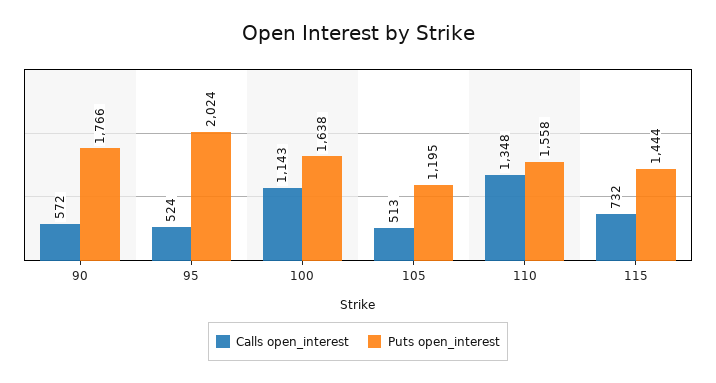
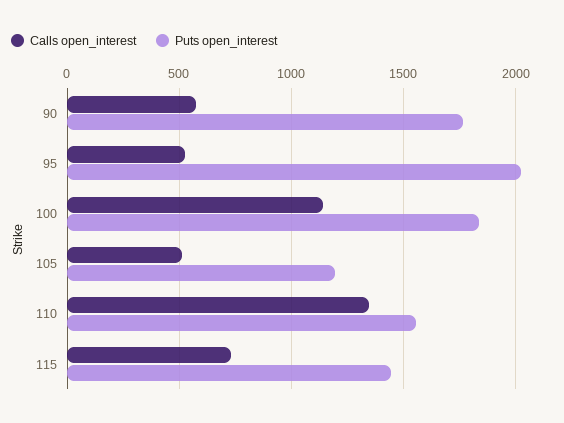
Puts open_interest, 100: 1638 -> 1850

